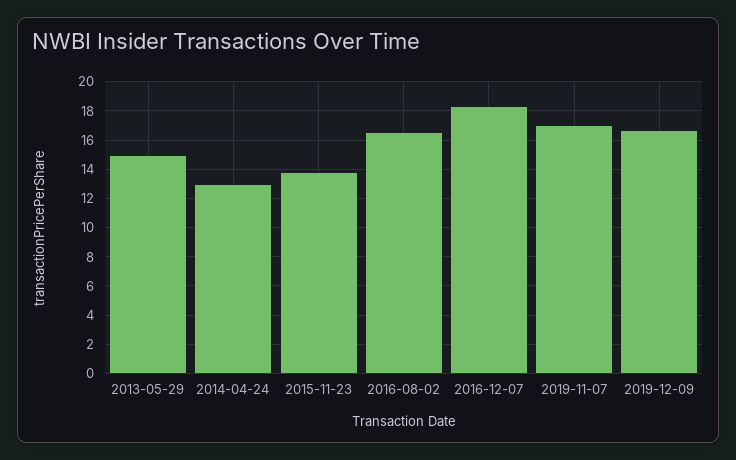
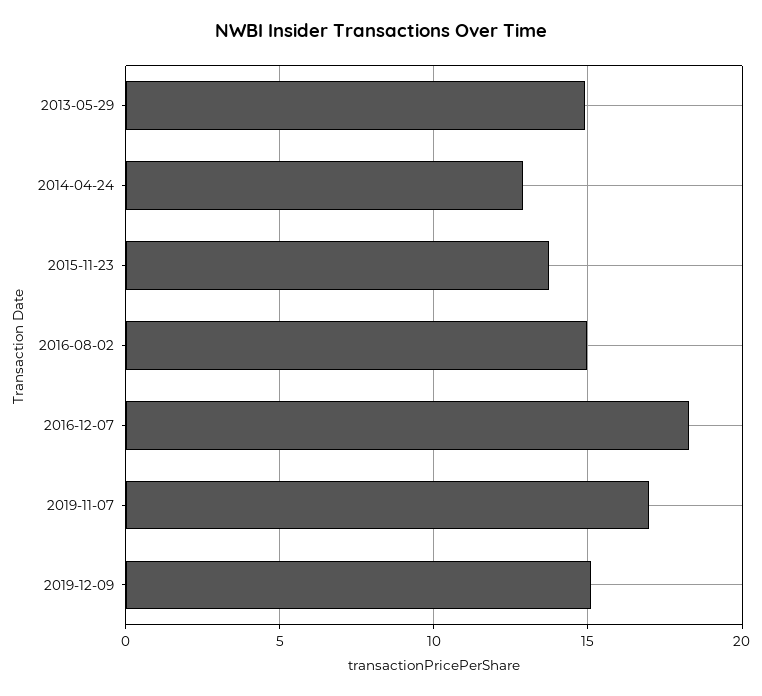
2016-08-02: 16.5 -> 15
2019-12-09: 16.5 -> 15

